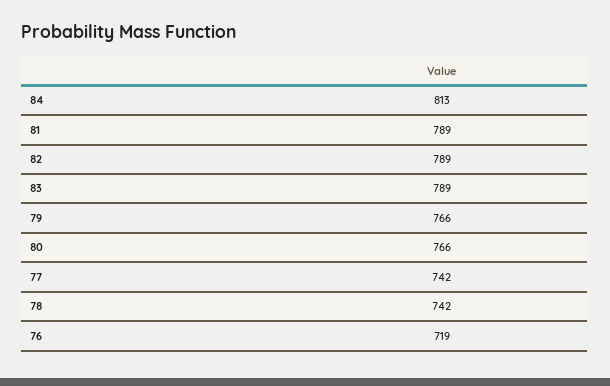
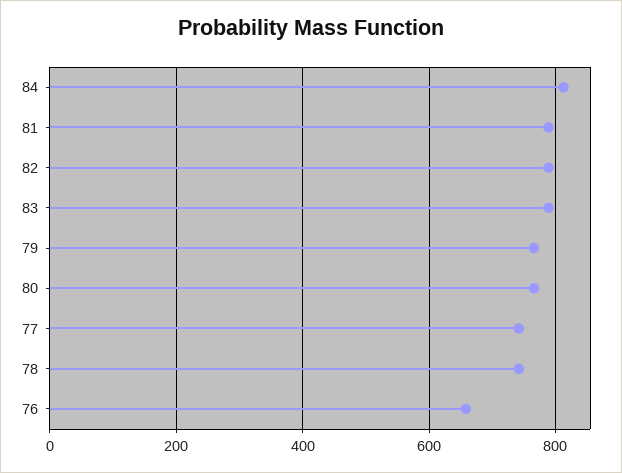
76: 719 -> 660

